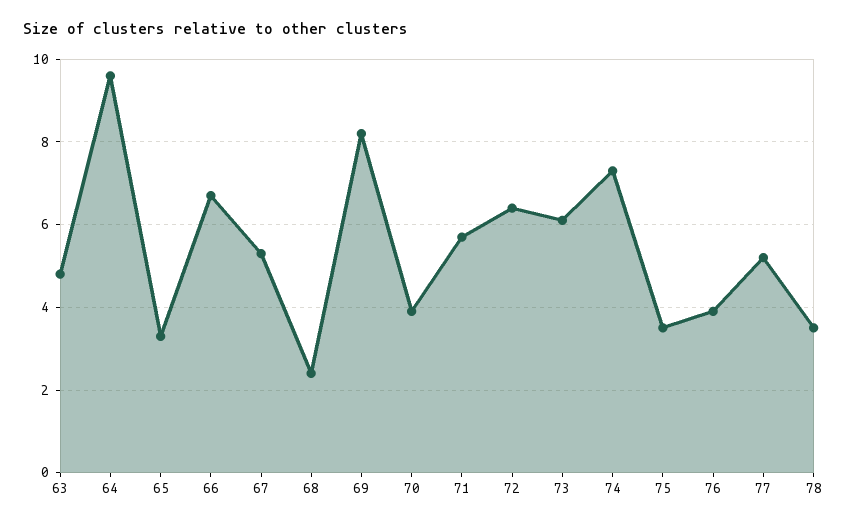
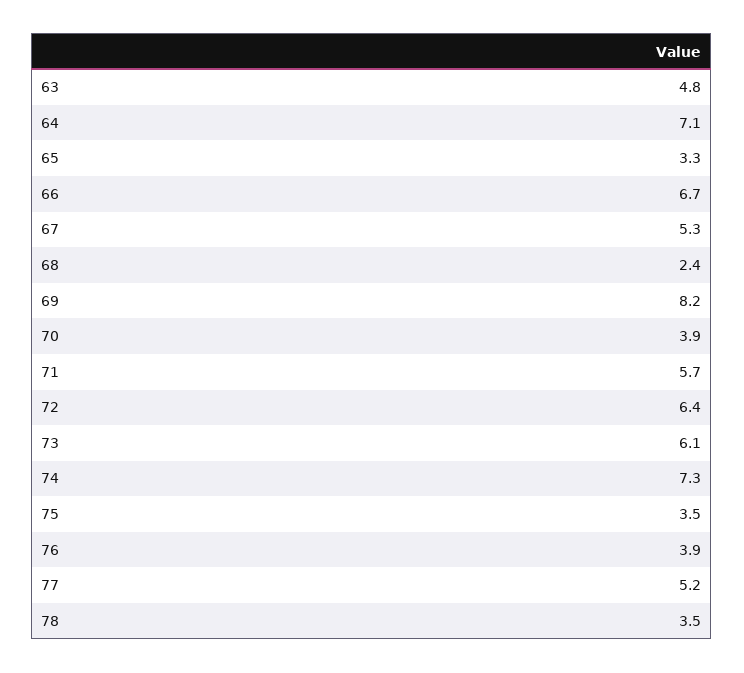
64: 9.5 -> 7.1

